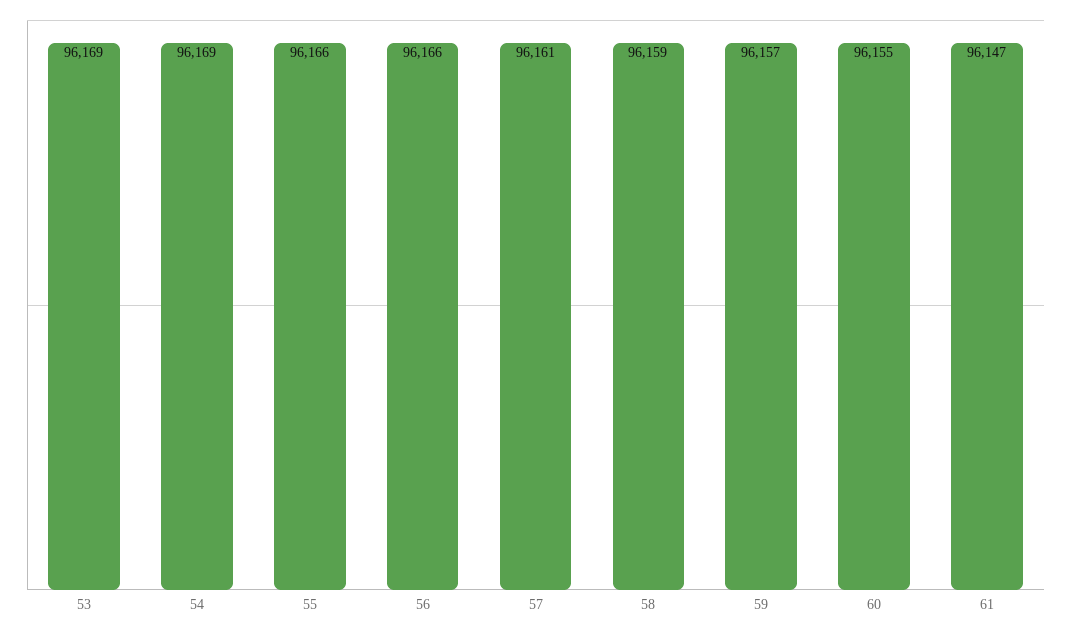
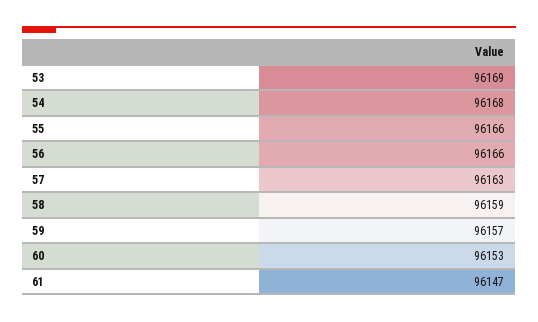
54: 96169 -> 96168
57: 96161 -> 96163
60: 96155 -> 96153

